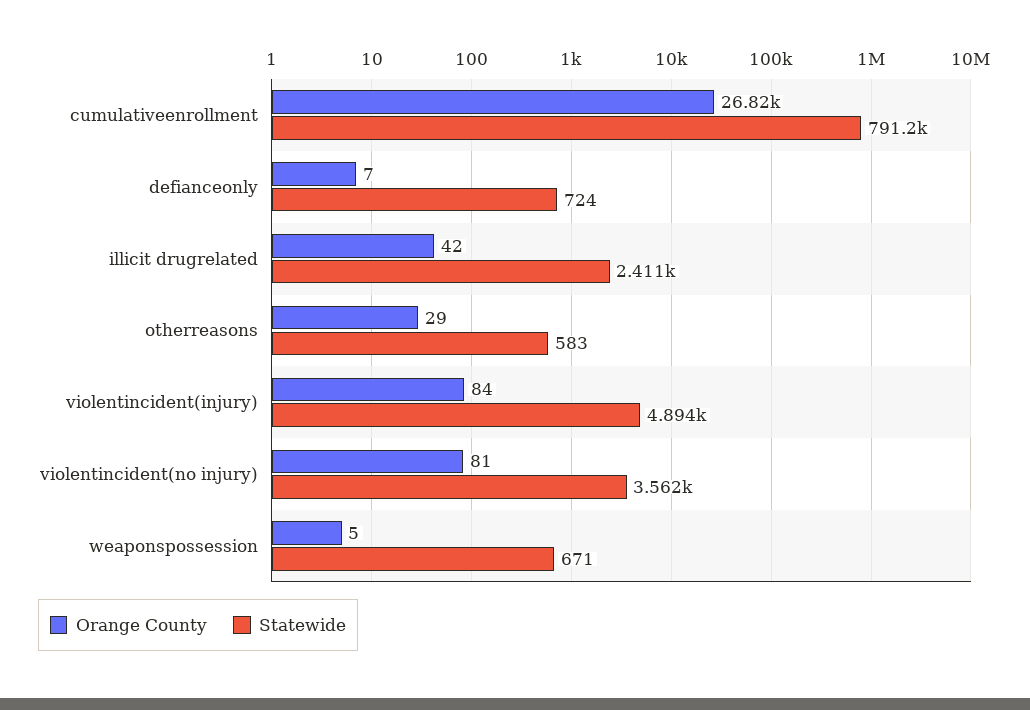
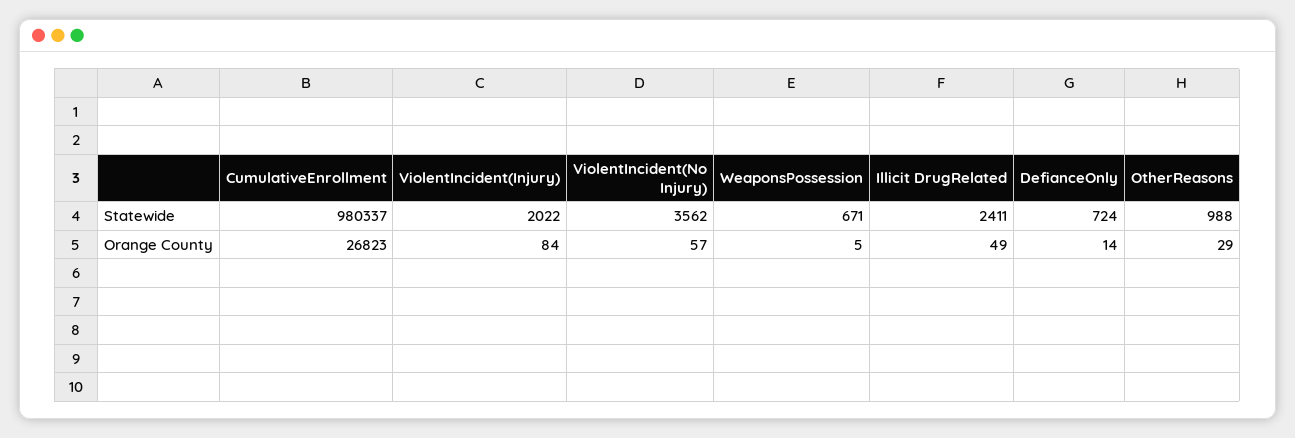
Statewide, cumulativeenrollment: 791200 -> 980337
Orange County, defianceonly: 7 -> 14
Orange County, illicit drugrelated: 42 -> 49
Statewide, otherreasons: 583 -> 988
Statewide, violentincident(injury): 4894 -> 2022
Orange County, violentincident(no injury): 81 -> 57

